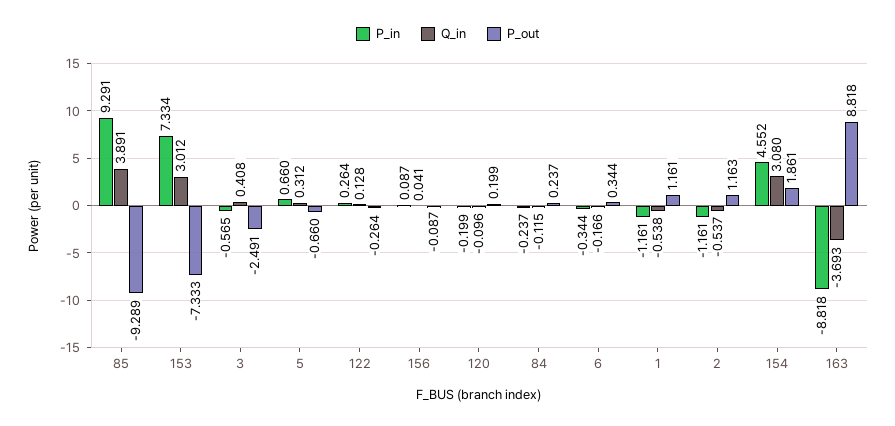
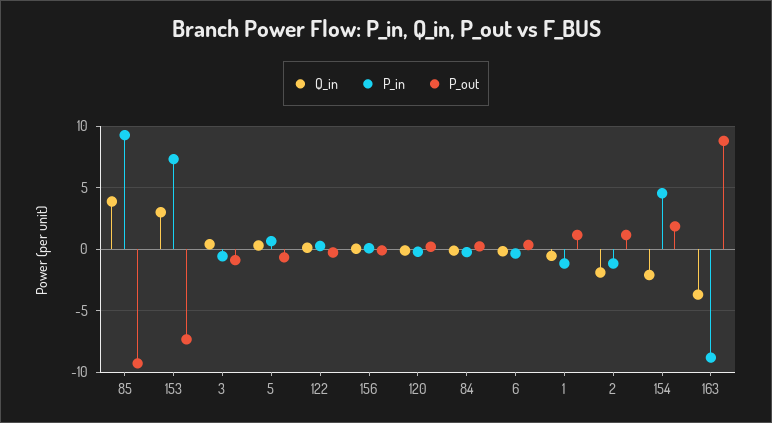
P_out, 3: -2.491 -> -1
Q_in, 2: -0.537 -> -2
Q_in, 154: 3.08 -> -2

